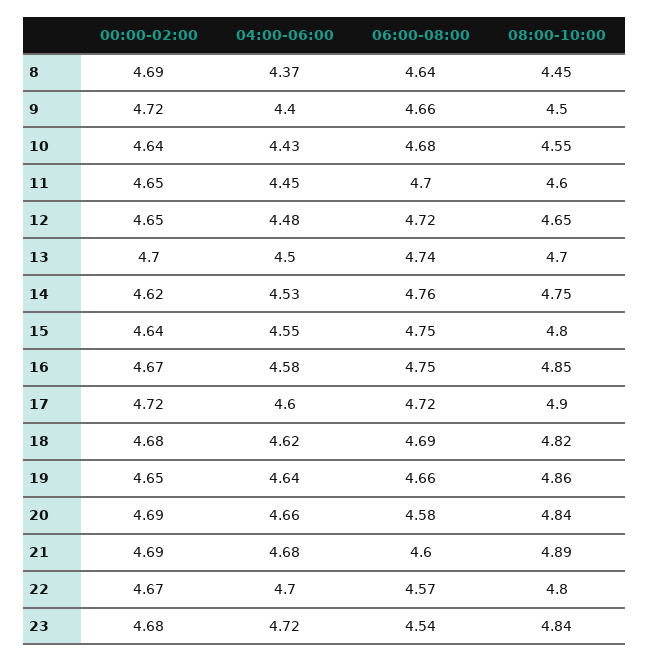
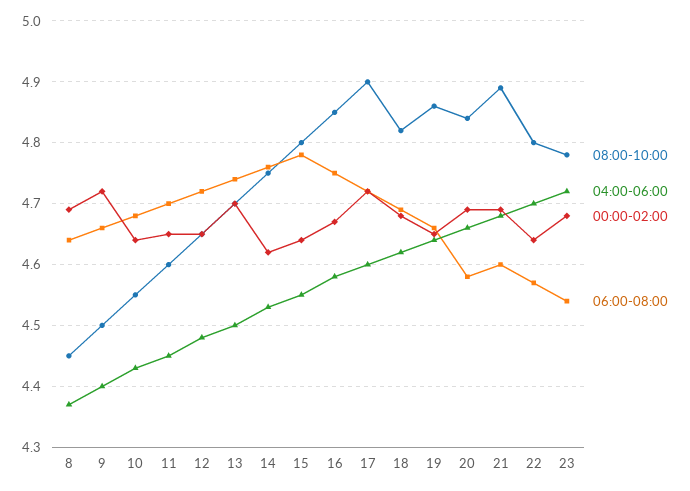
06:00-08:00, 15: 4.75 -> 4.78
00:00-02:00, 22: 4.67 -> 4.64
08:00-10:00, 23: 4.84 -> 4.78

